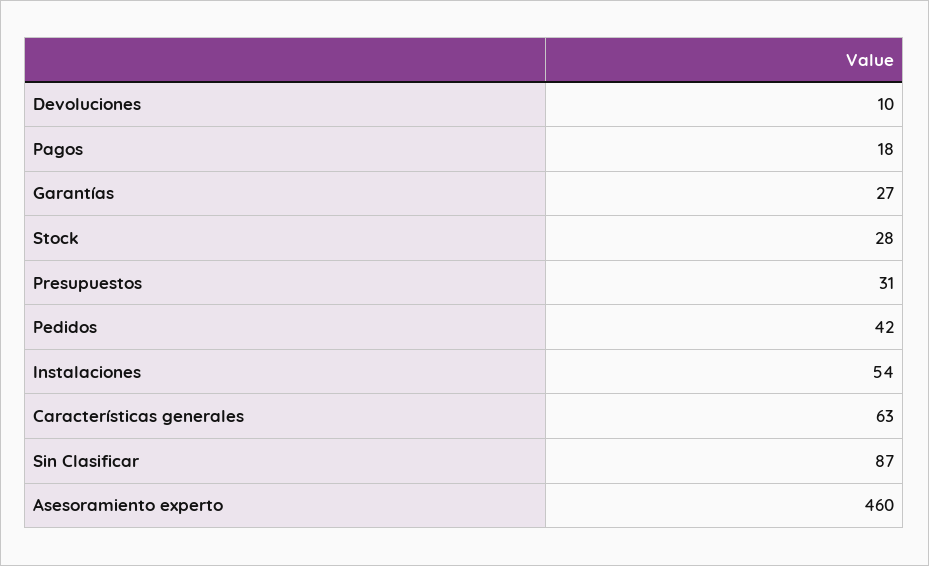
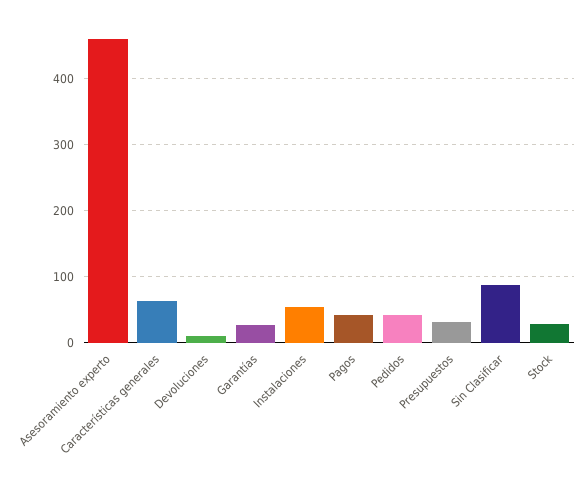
Pagos: 18 -> 40

